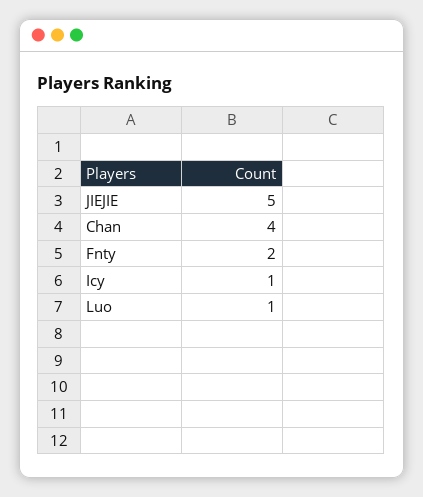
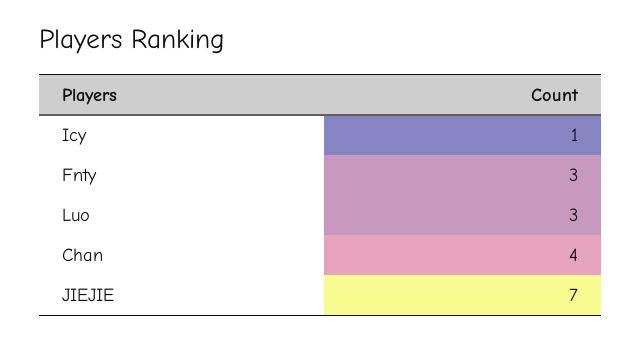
JIEJIE: 5 -> 7
Fnty: 2 -> 3
Luo: 1 -> 3

